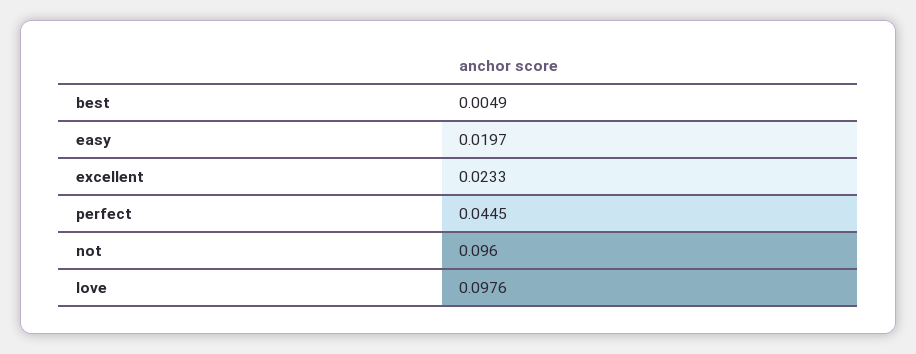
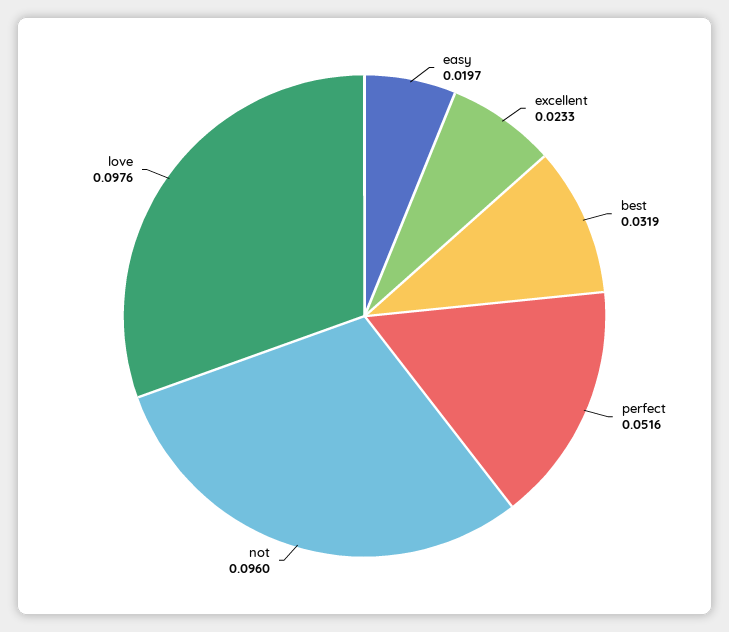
best: 0.0049 -> 0.0319
perfect: 0.0445 -> 0.0516

